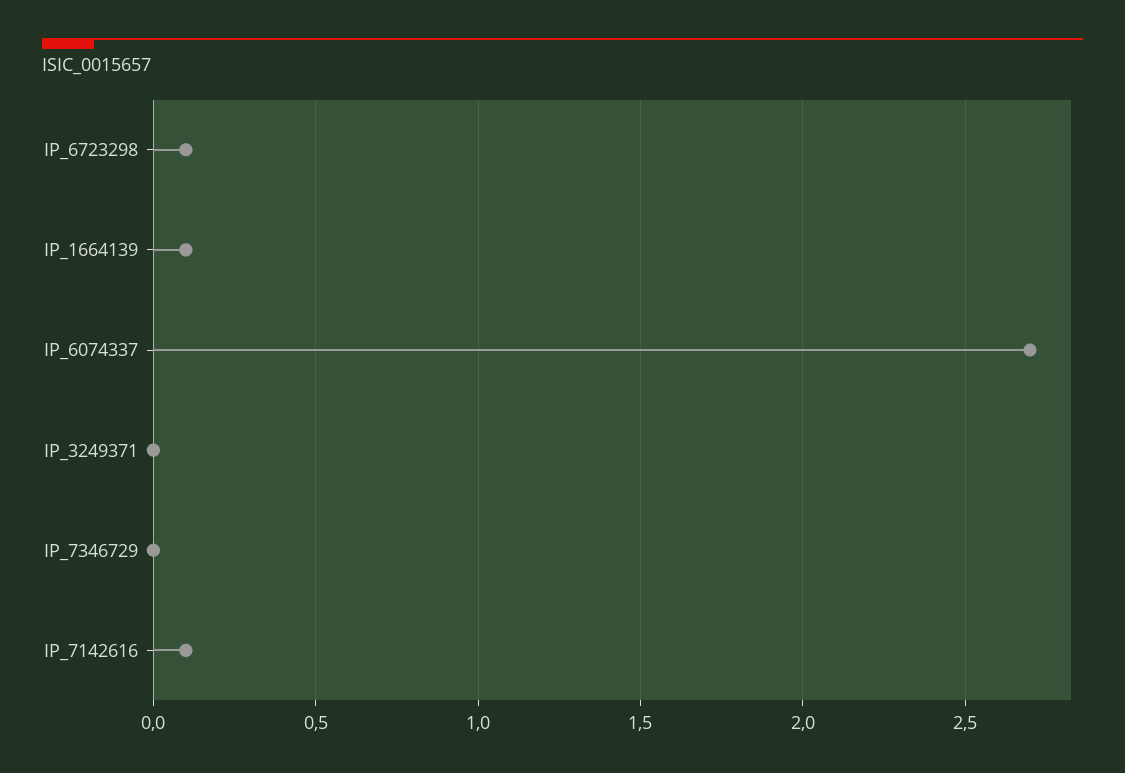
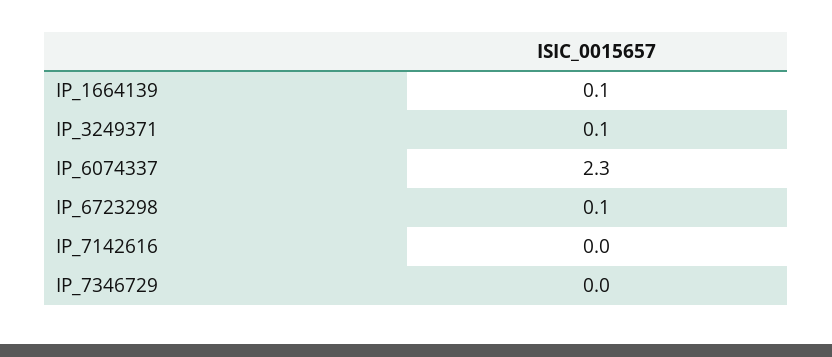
IP_6074337: 2.7 -> 2.3
IP_3249371: 0 -> 0.1
IP_7142616: 0.1 -> 0

